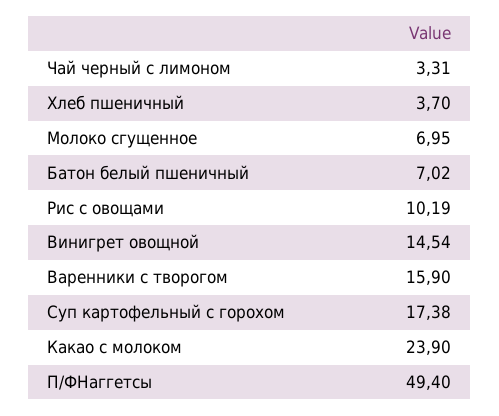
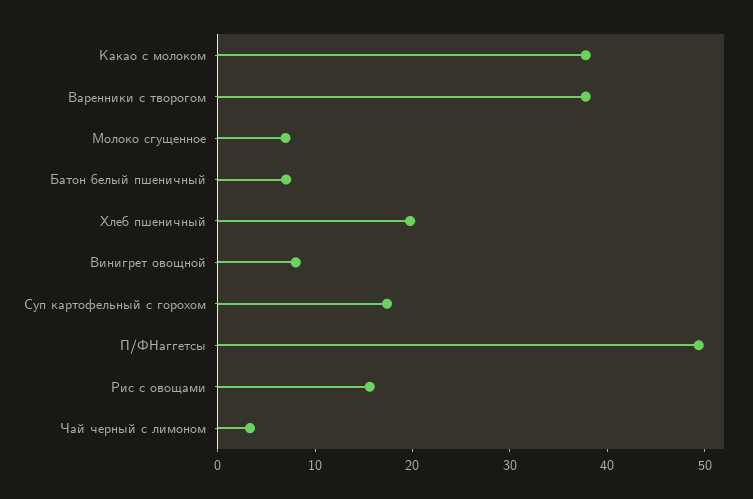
Хлеб пшеничный: 3.7 -> 20
Рис с овощами: 10.19 -> 16
Винигрет овощной: 14.54 -> 8
Варенники с творогом: 15.9 -> 38
Какао с молоком: 23.9 -> 38

